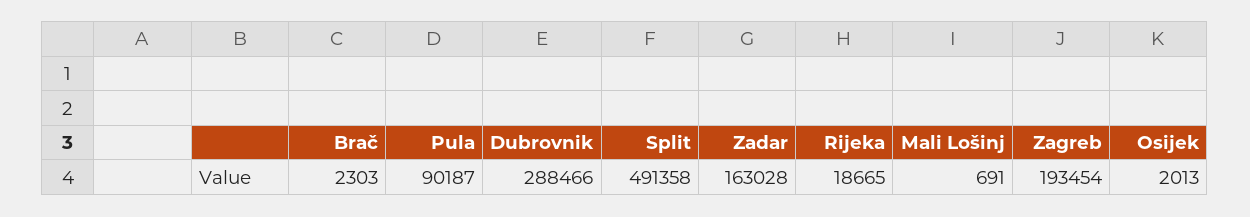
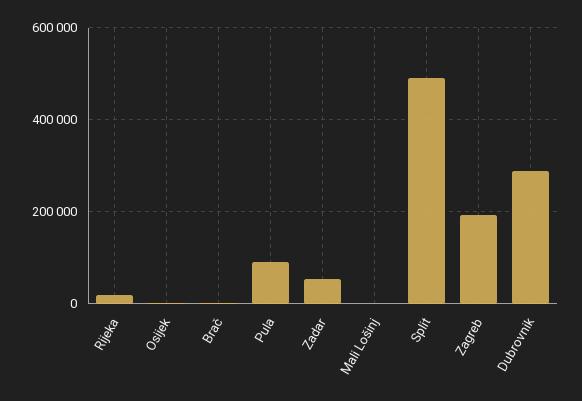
Zadar: 163028 -> 60000

